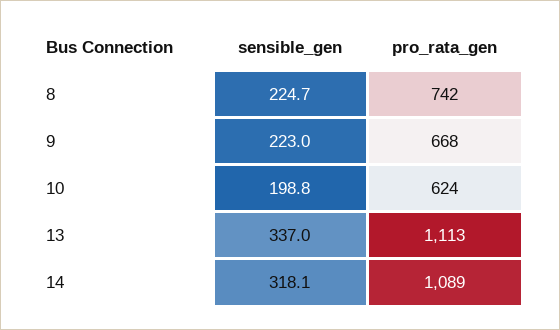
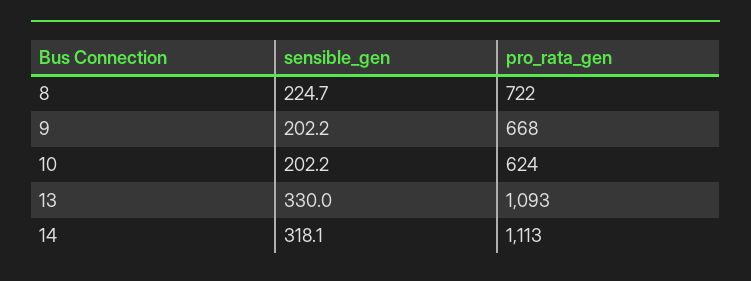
pro_rata_gen, 8: 742 -> 722
sensible_gen, 9: 223 -> 202.2
sensible_gen, 10: 198.8 -> 202.2
sensible_gen, 13: 337 -> 330
pro_rata_gen, 13: 1113 -> 1093
pro_rata_gen, 14: 1089 -> 1113

